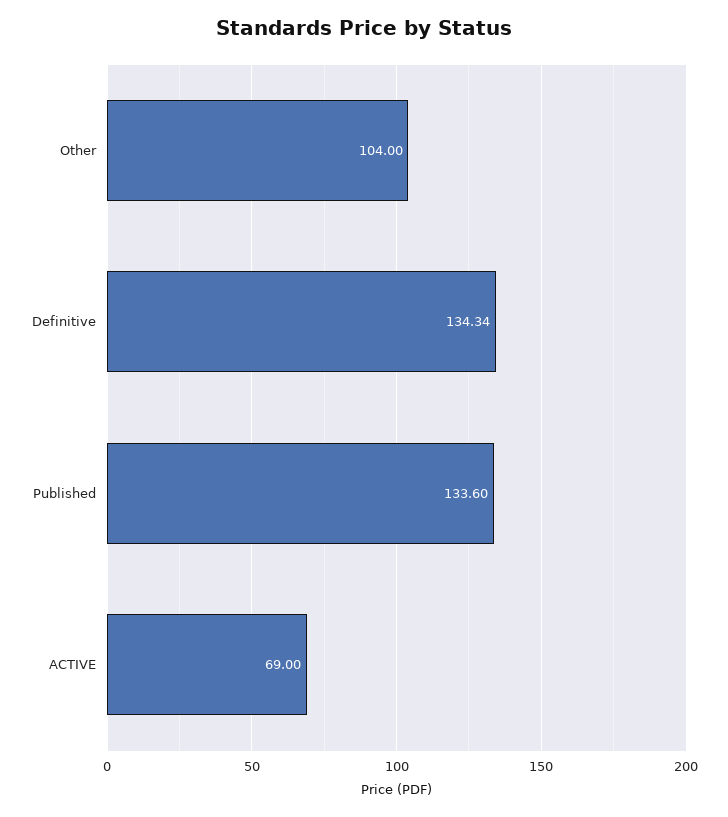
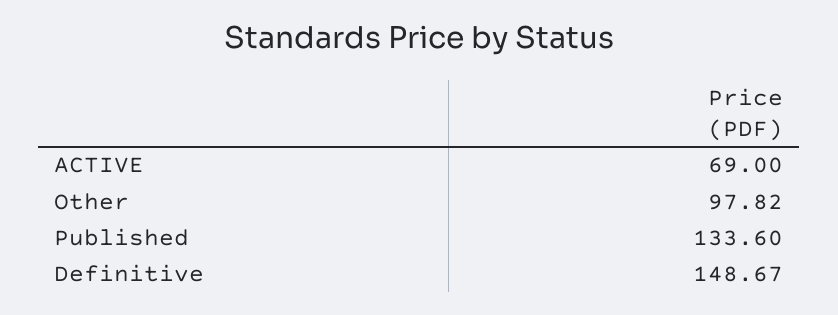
Other: 104 -> 97.82
Definitive: 134.34 -> 148.67

